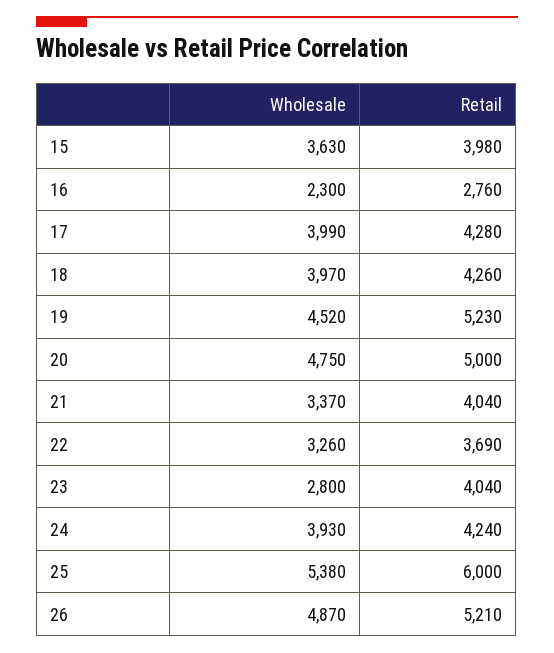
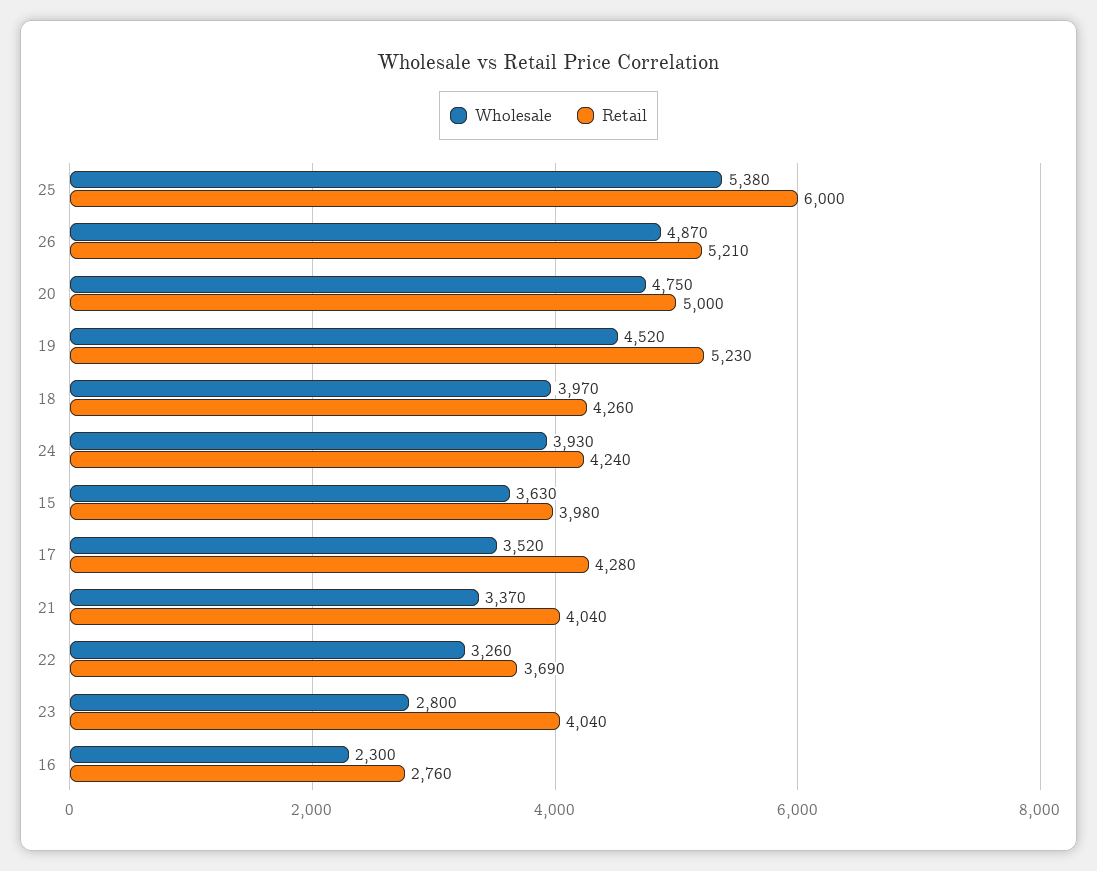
Wholesale, 17: 3990 -> 3520

